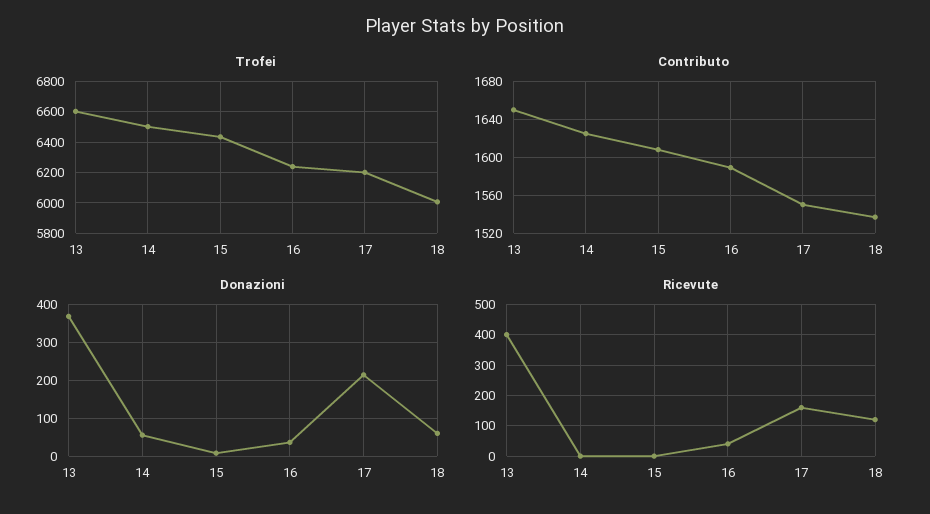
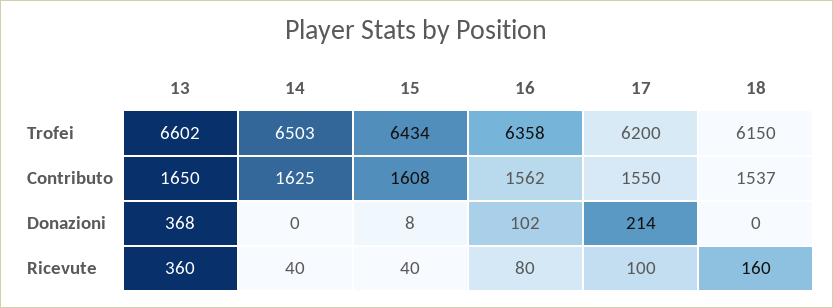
Trofei, 16: 6250 -> 6358
Trofei, 18: 6000 -> 6150
Contributo, 16: 1590 -> 1562
Donazioni, 14: 60 -> 0
Donazioni, 16: 40 -> 102
Donazioni, 18: 60 -> 0
Ricevute, 13: 400 -> 360
Ricevute, 14: 0 -> 40
Ricevute, 15: 0 -> 40
Ricevute, 16: 40 -> 80
Ricevute, 17: 160 -> 100
Ricevute, 18: 120 -> 160

